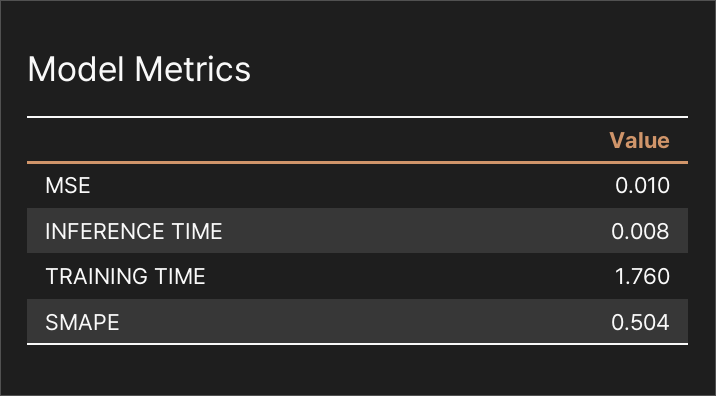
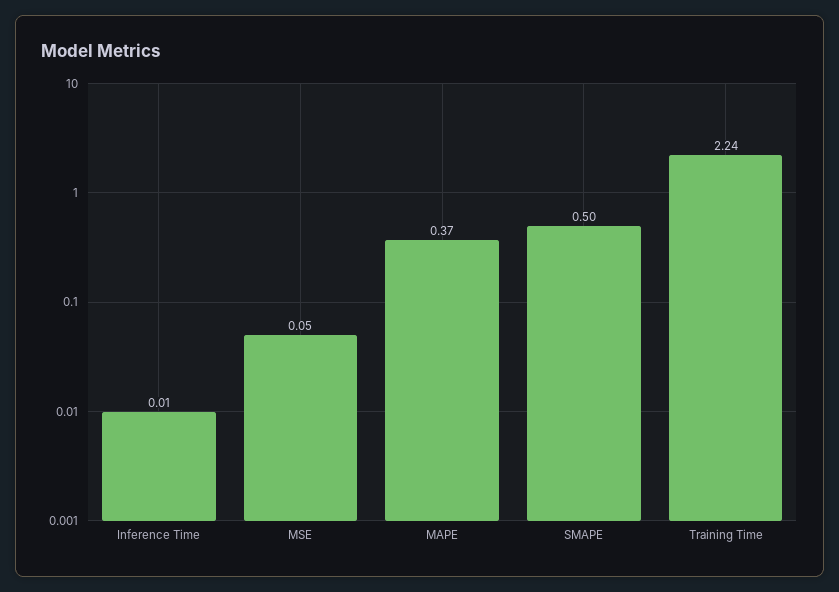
MSE: 0.01 -> 0.05
TRAINING TIME: 1.76 -> 2.24
MAPE: none -> 0.37

